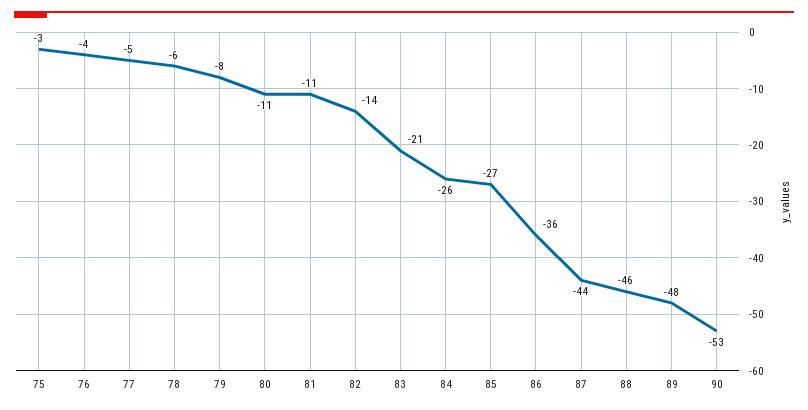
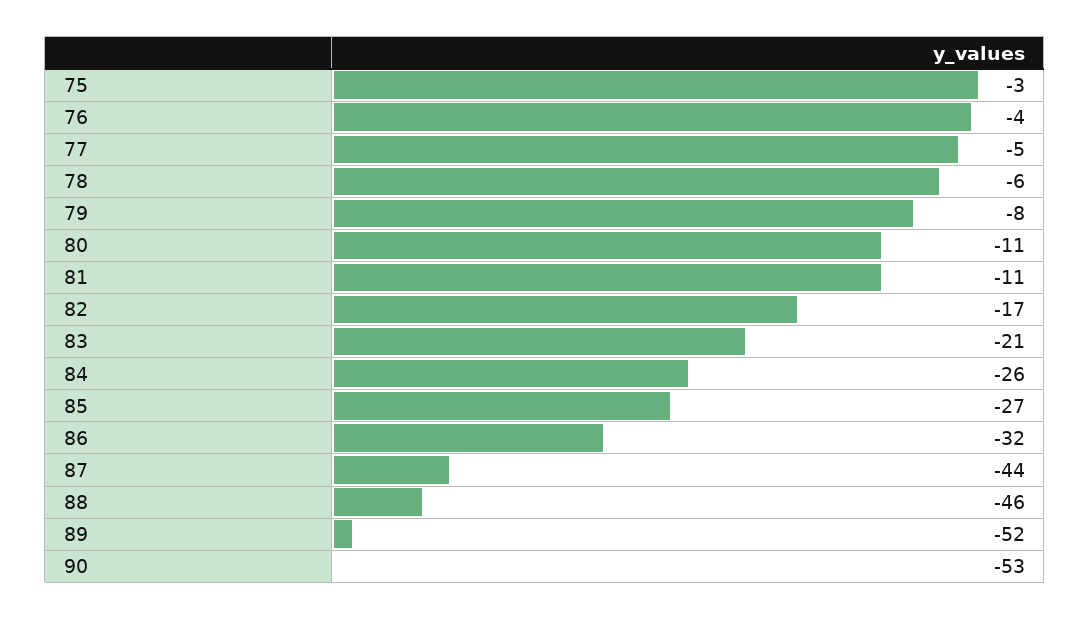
82: -14 -> -17
86: -36 -> -32
89: -48 -> -52

